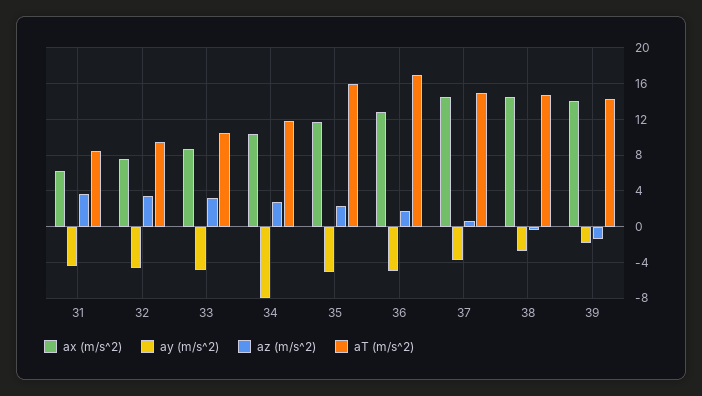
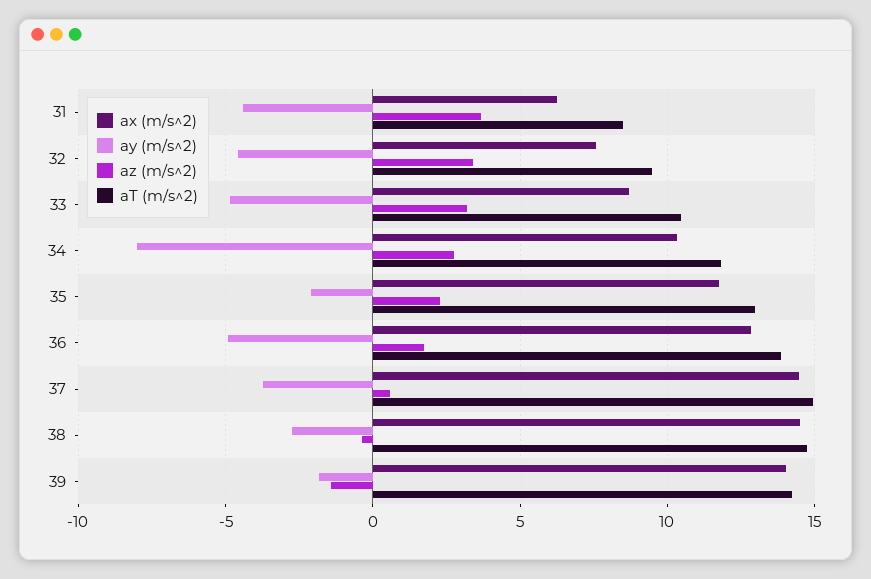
ay (m/s^2), 35: -5 -> -2
aT (m/s^2), 35: 16 -> 13
aT (m/s^2), 36: 17 -> 14

